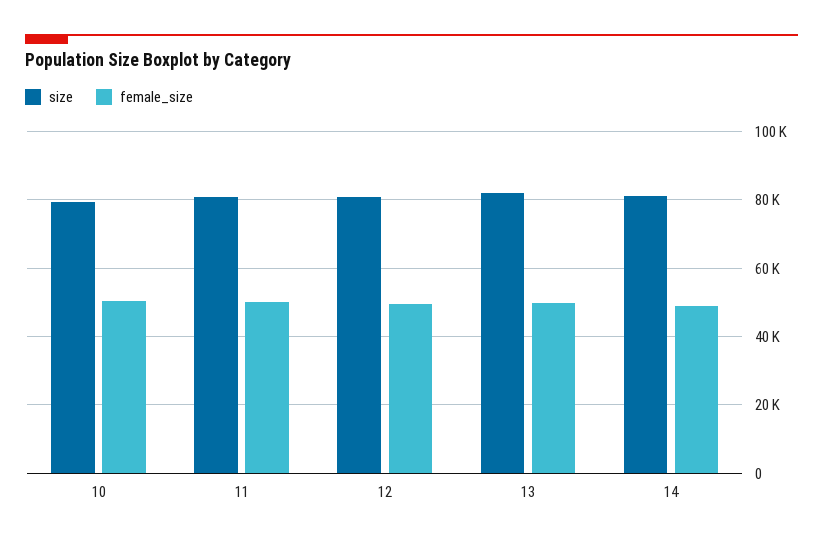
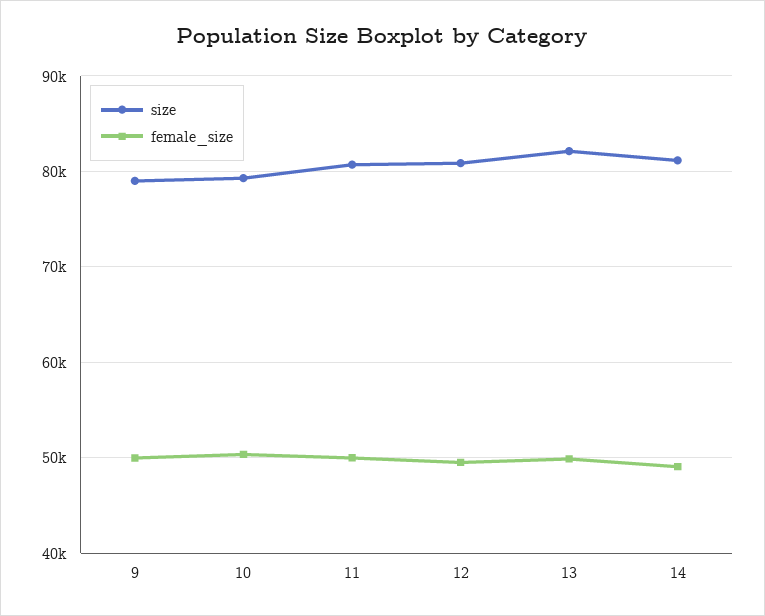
size, 9: none -> 79000
female_size, 9: none -> 50000

